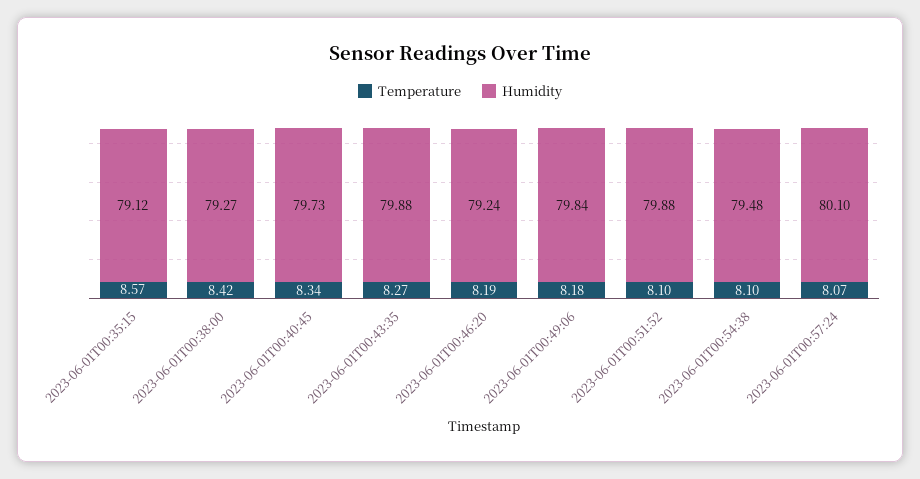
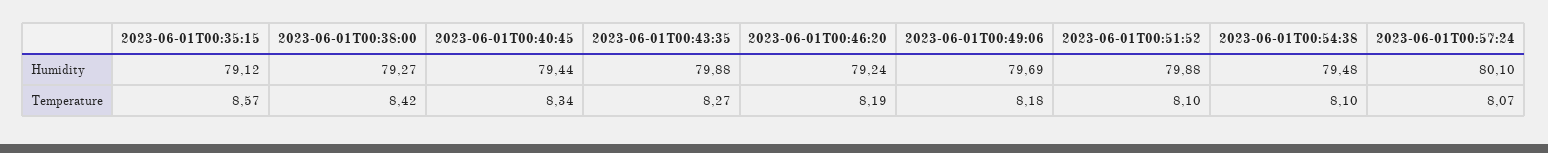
Humidity, 2023-06-01T00:40:45: 79.73 -> 79.44
Humidity, 2023-06-01T00:49:06: 79.84 -> 79.69

